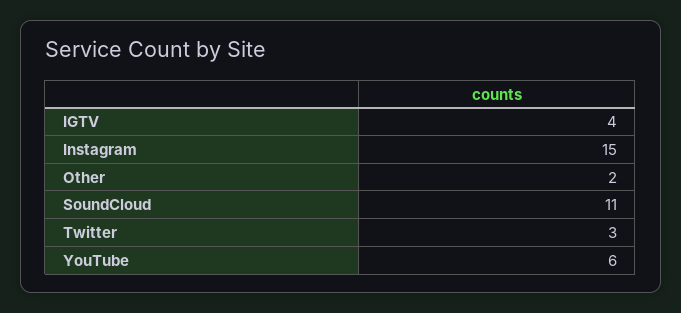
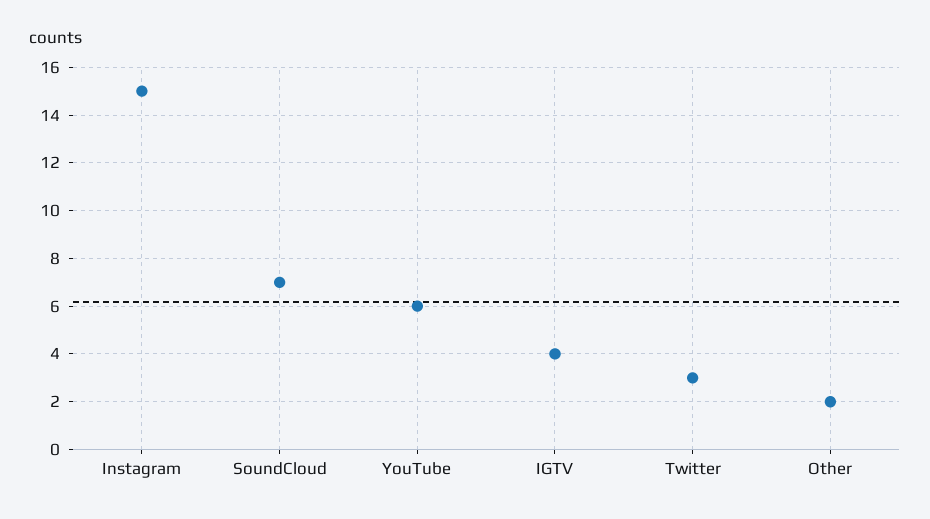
SoundCloud: 11 -> 7

